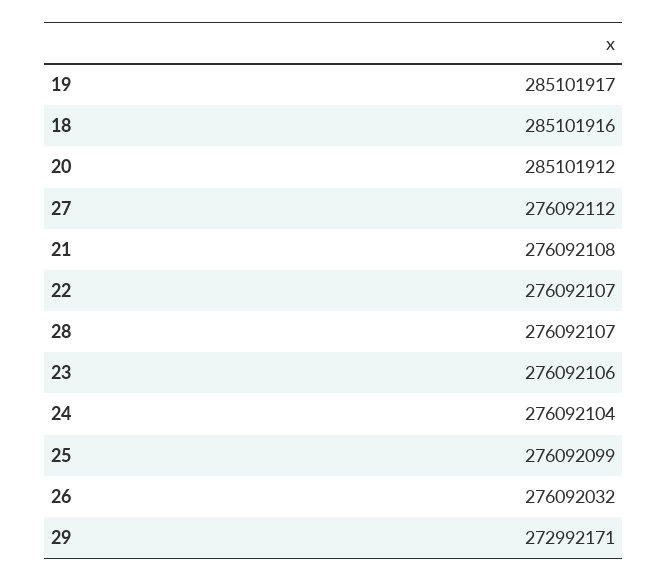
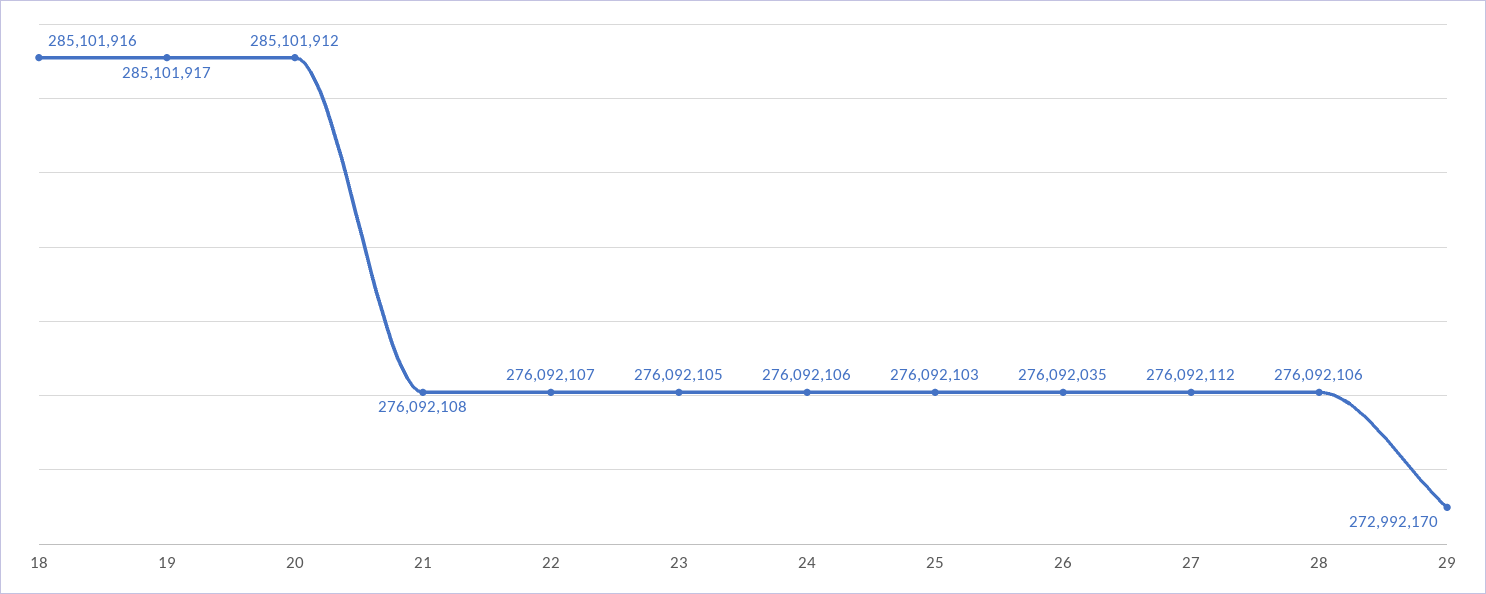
28: 276092107 -> 276092106
23: 276092106 -> 276092105
24: 276092104 -> 276092106
25: 276092099 -> 276092103
26: 276092032 -> 276092035
29: 272992171 -> 272992170

